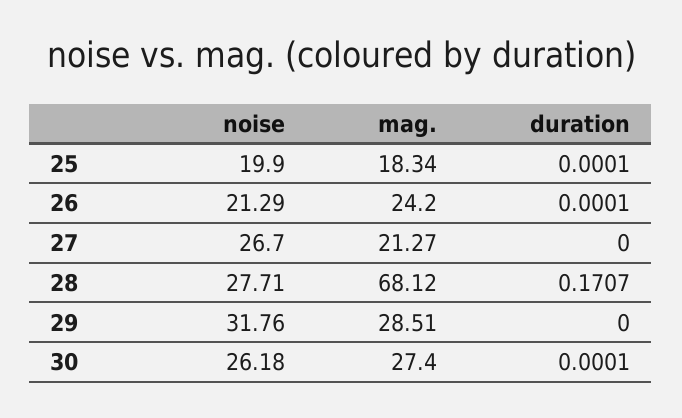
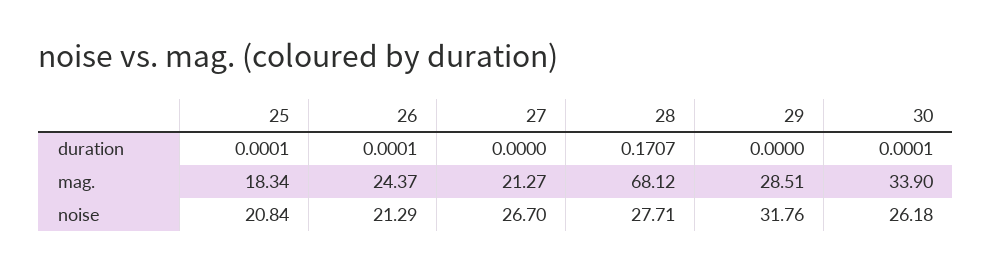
noise, 25: 19.9 -> 20.84
mag., 26: 24.2 -> 24.37
mag., 30: 27.4 -> 33.9

